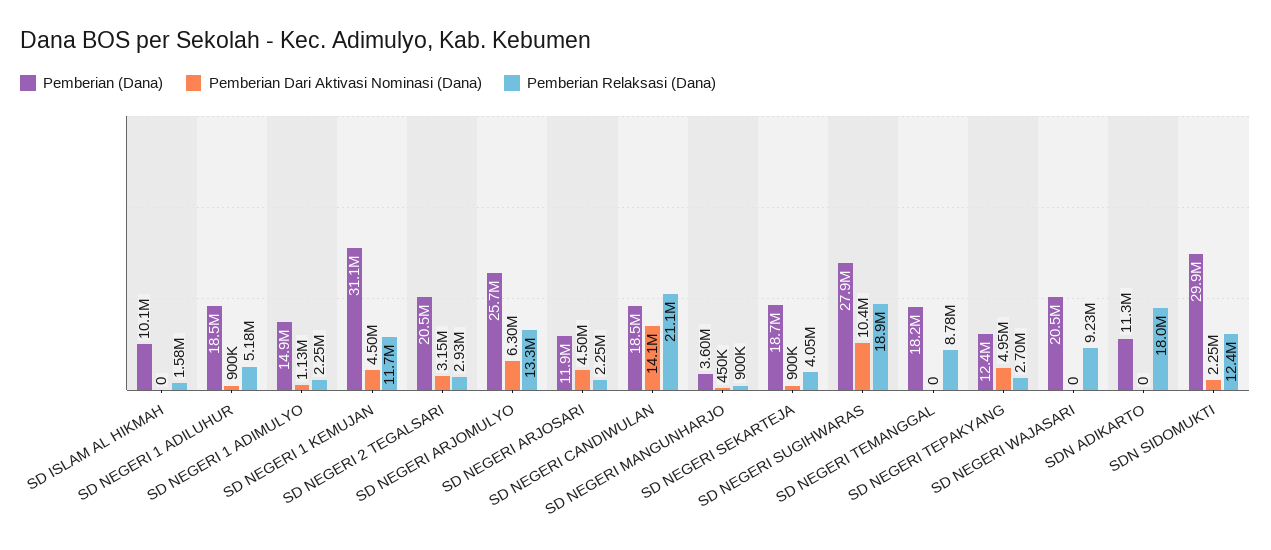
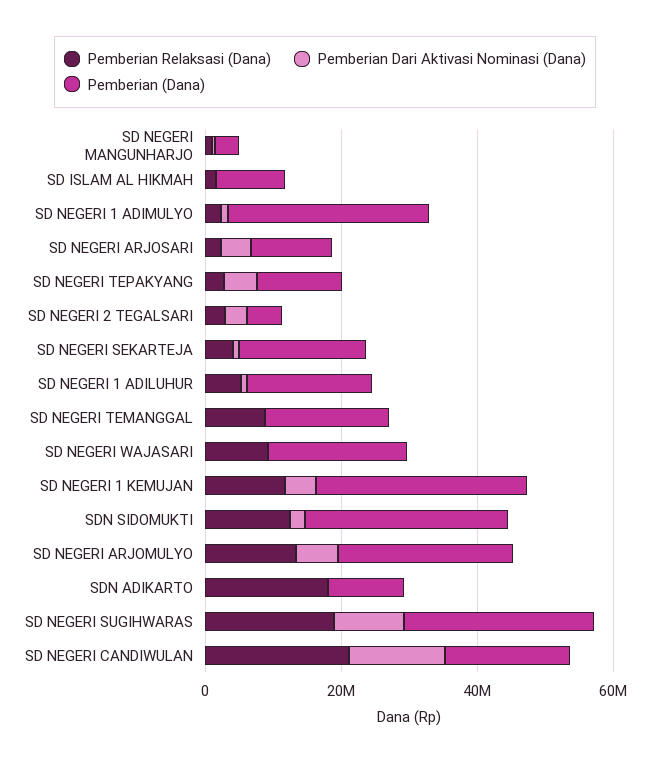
Pemberian (Dana), SD NEGERI 1 ADIMULYO: 14900000 -> 30000000
Pemberian (Dana), SD NEGERI 2 TEGALSARI: 20500000 -> 5000000

